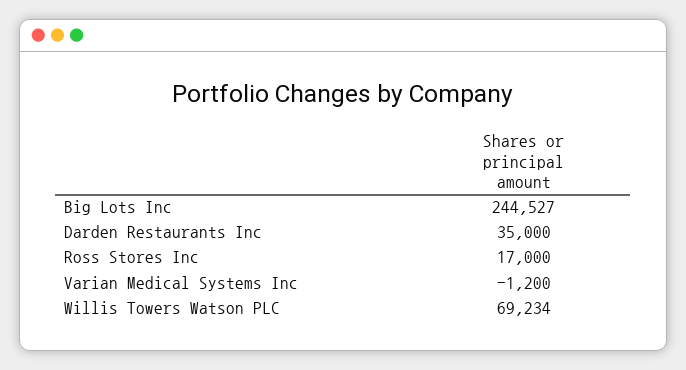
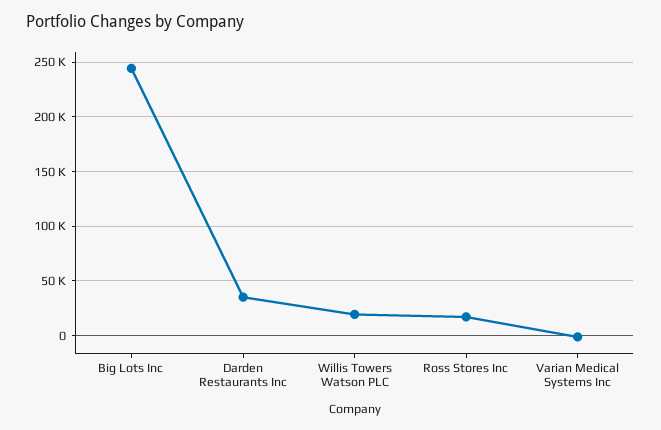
Willis Towers Watson PLC: 69234 -> 20000

